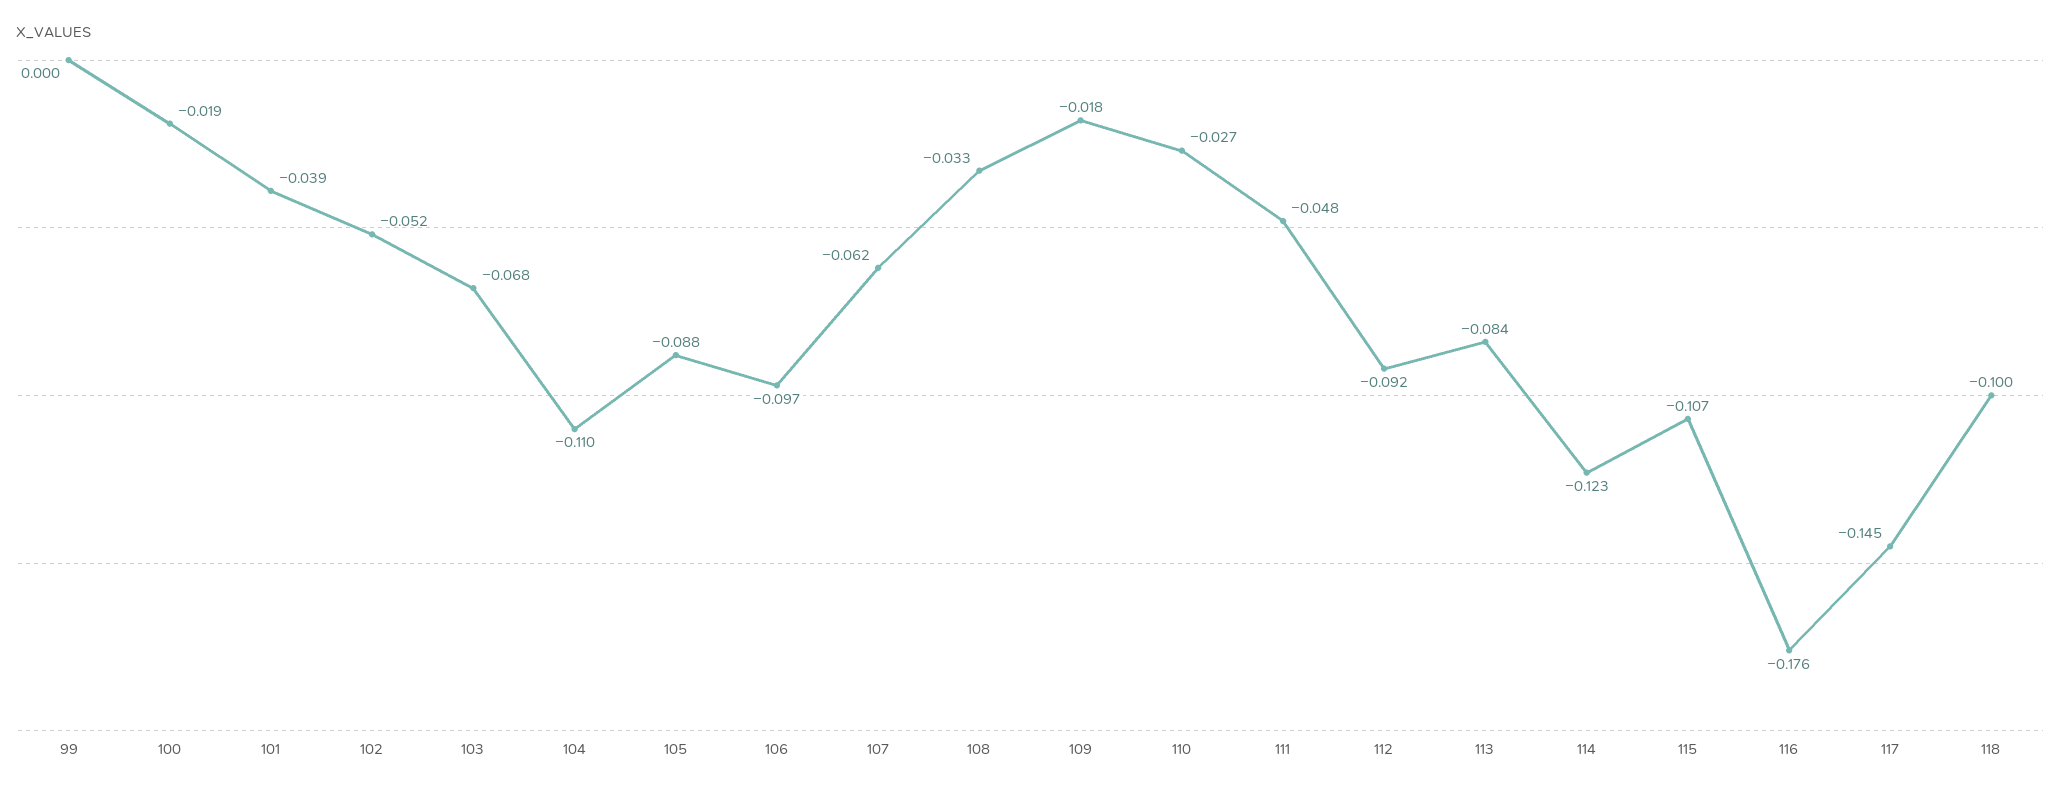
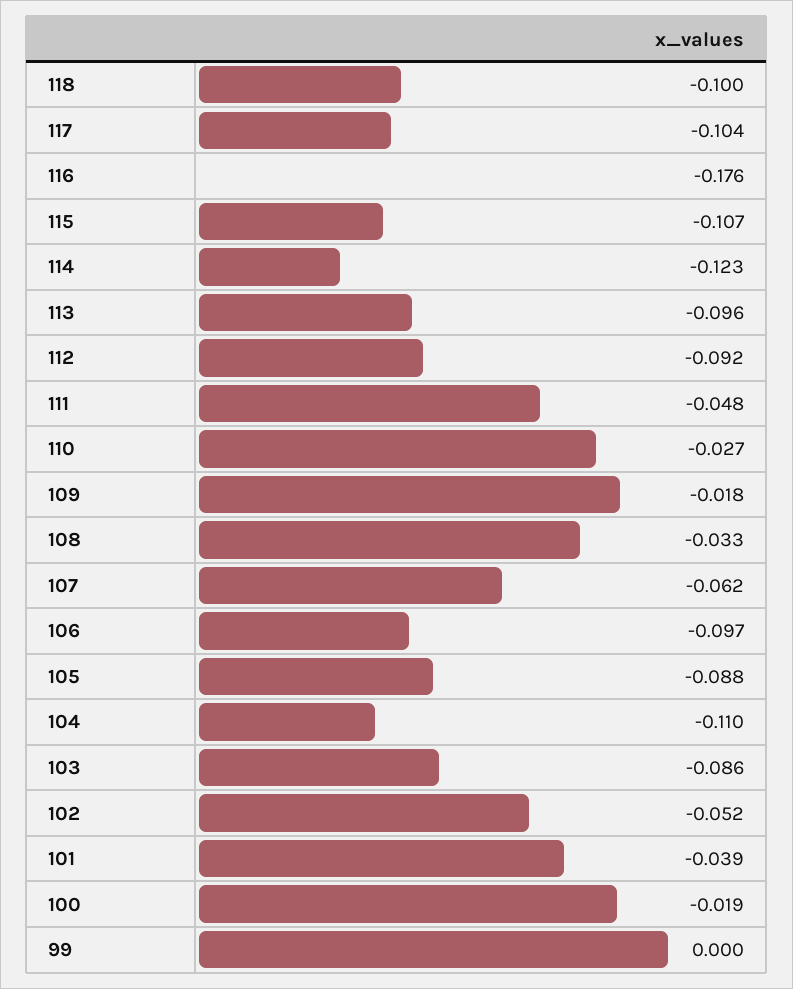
103: -0.068 -> -0.086
113: -0.084 -> -0.096
117: -0.145 -> -0.104

